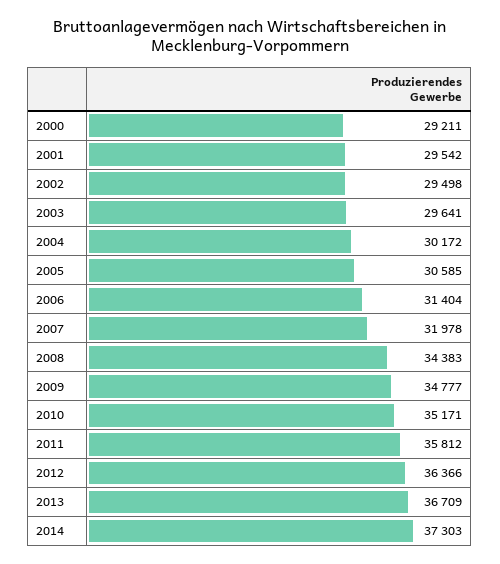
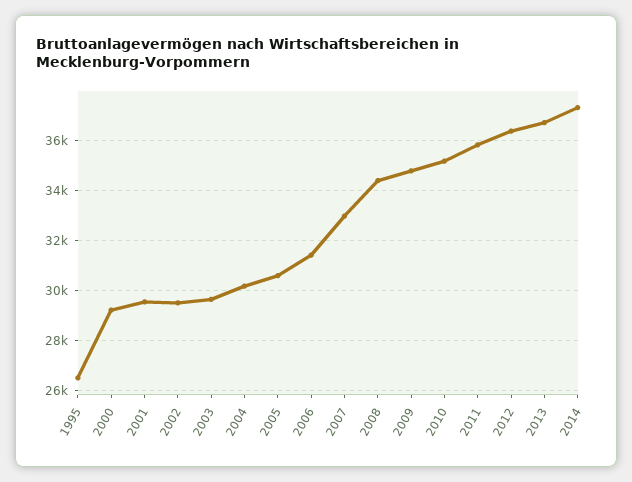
2007: 31978 -> 33000
1995: none -> 26500

